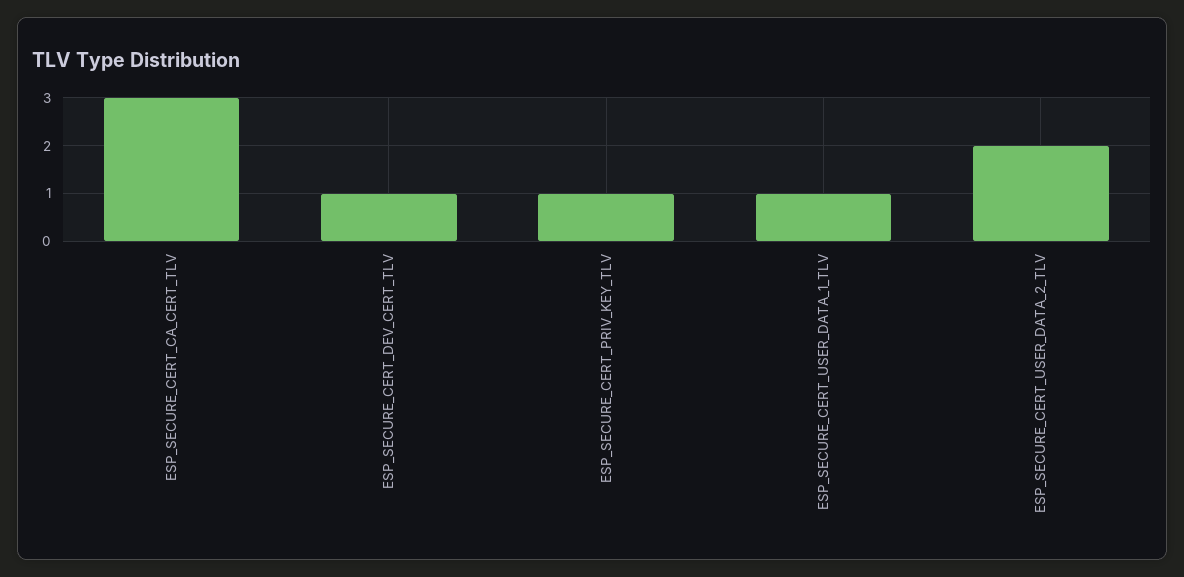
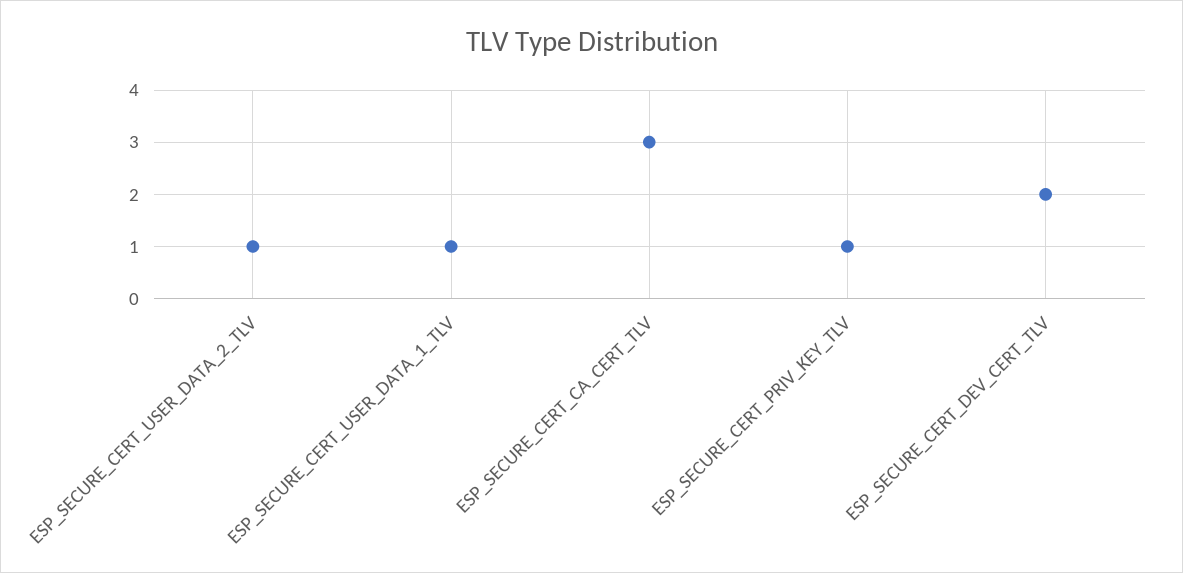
ESP_SECURE_CERT_DEV_CERT_TLV: 1 -> 2
ESP_SECURE_CERT_USER_DATA_2_TLV: 2 -> 1

